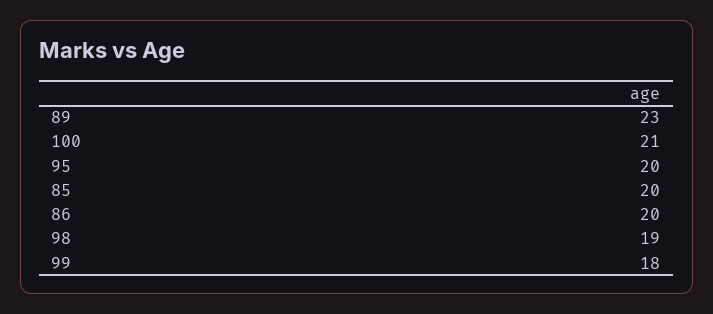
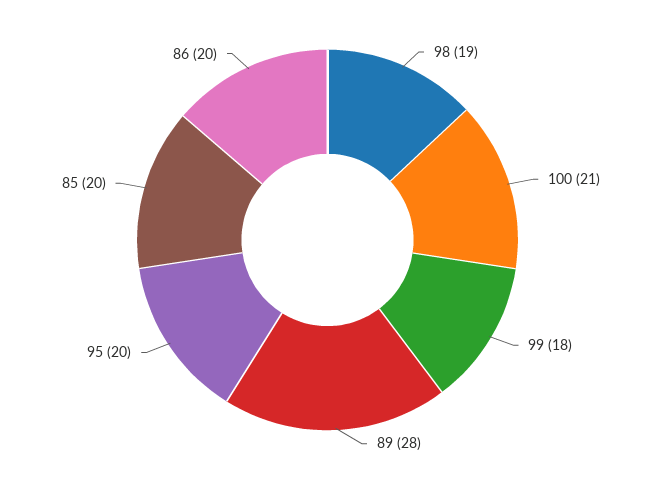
89: 23 -> 28

